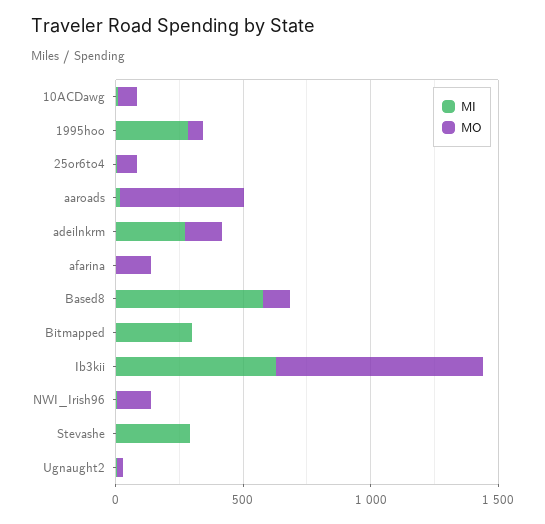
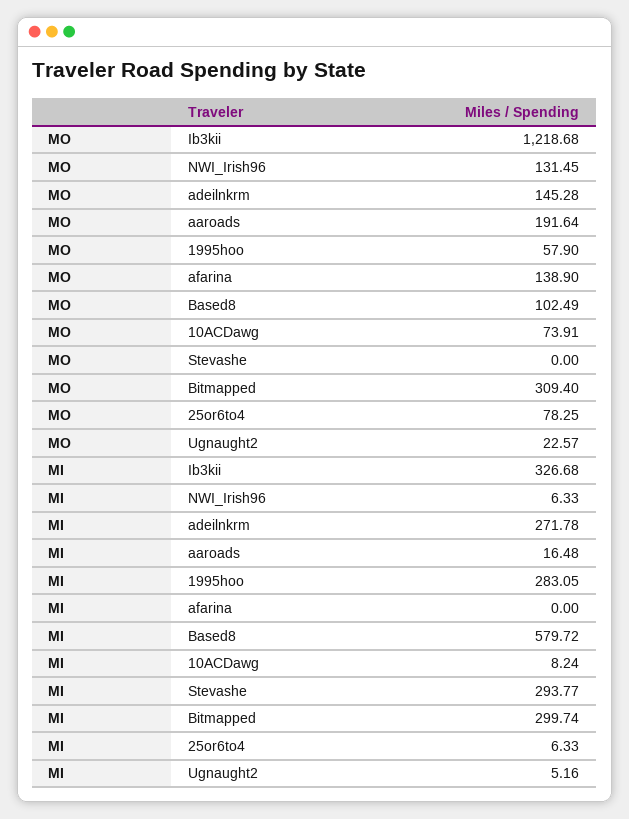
MO, aaroads: 500 -> 191.64
MO, Bitmapped: 0 -> 309.4
MI, Ib3kii: 600 -> 326.68
MO, Ib3kii: 800 -> 1218.68

